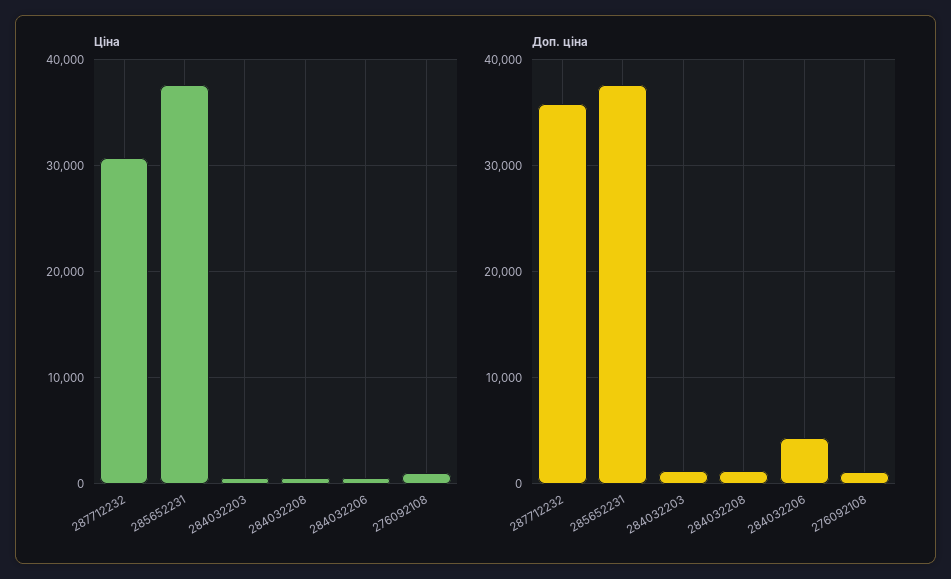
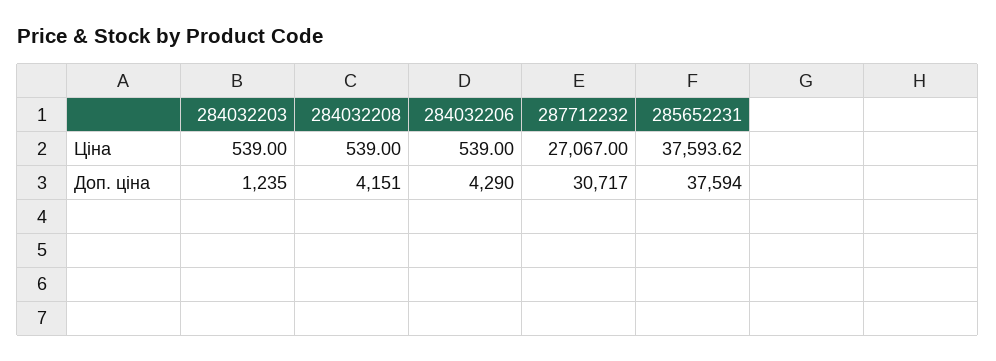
Ціна, 287712232: 31000 -> 27067
Ціна, 276092108: 1000 -> none
Доп. ціна, 287712232: 36000 -> 30717
Доп. ціна, 284032208: 1000 -> 4151
Доп. ціна, 276092108: 1000 -> none

